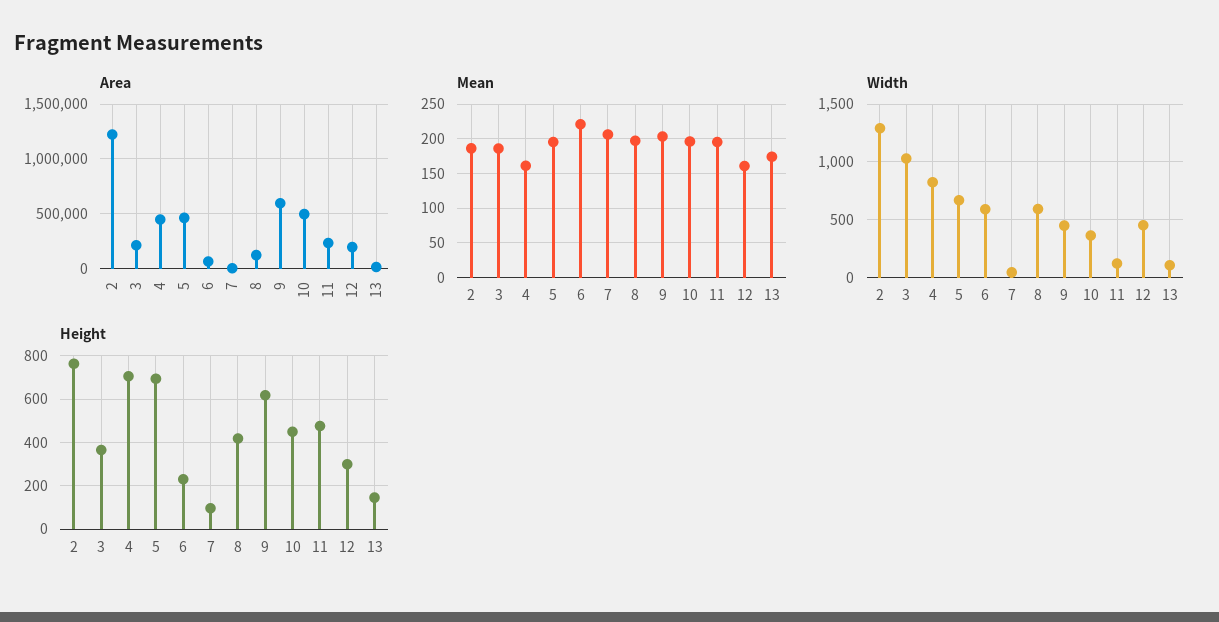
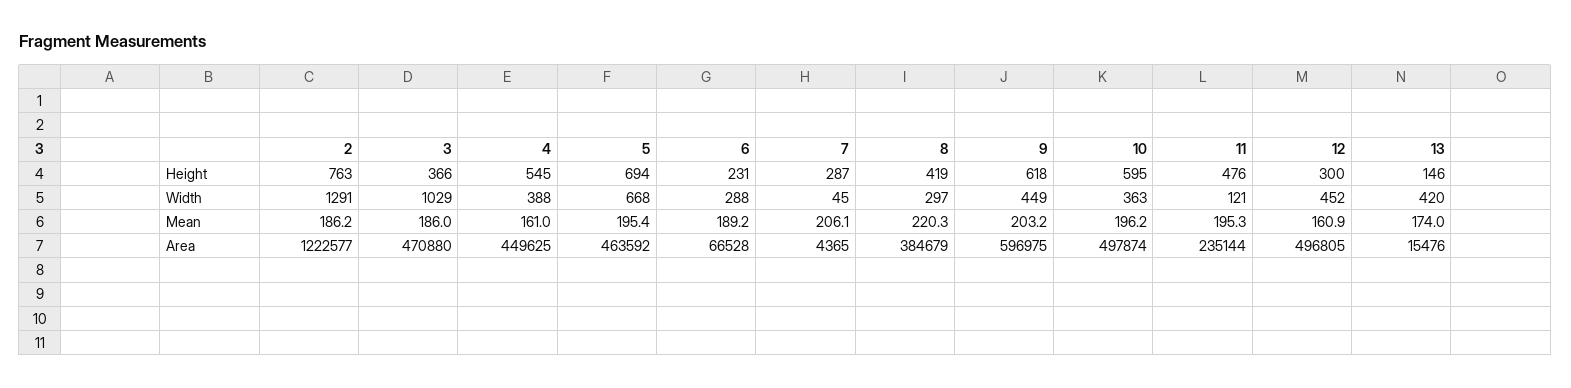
Area, 3: 200000 -> 470880
Area, 8: 100000 -> 384679
Area, 12: 200000 -> 496805
Mean, 6: 220 -> 189.2
Mean, 8: 200 -> 220.3
Width, 4: 800 -> 388
Width, 6: 600 -> 288
Width, 8: 600 -> 297
Width, 13: 100 -> 420
Height, 4: 700 -> 545
Height, 7: 100 -> 287
Height, 10: 450 -> 595

